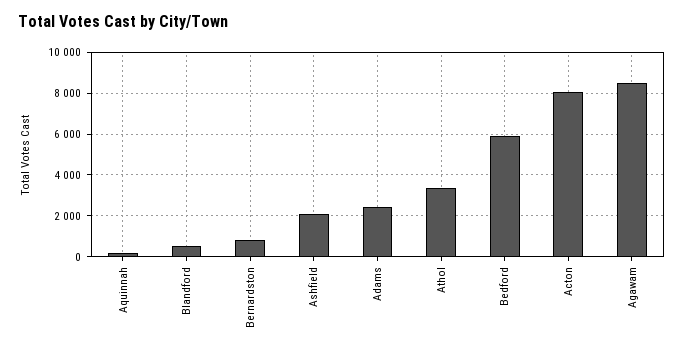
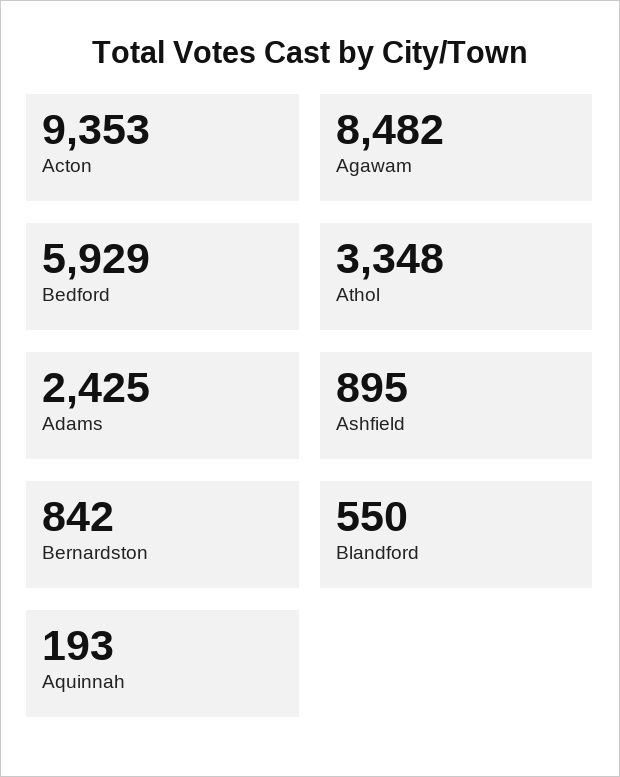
Ashfield: 2000 -> 895
Acton: 8000 -> 9353

